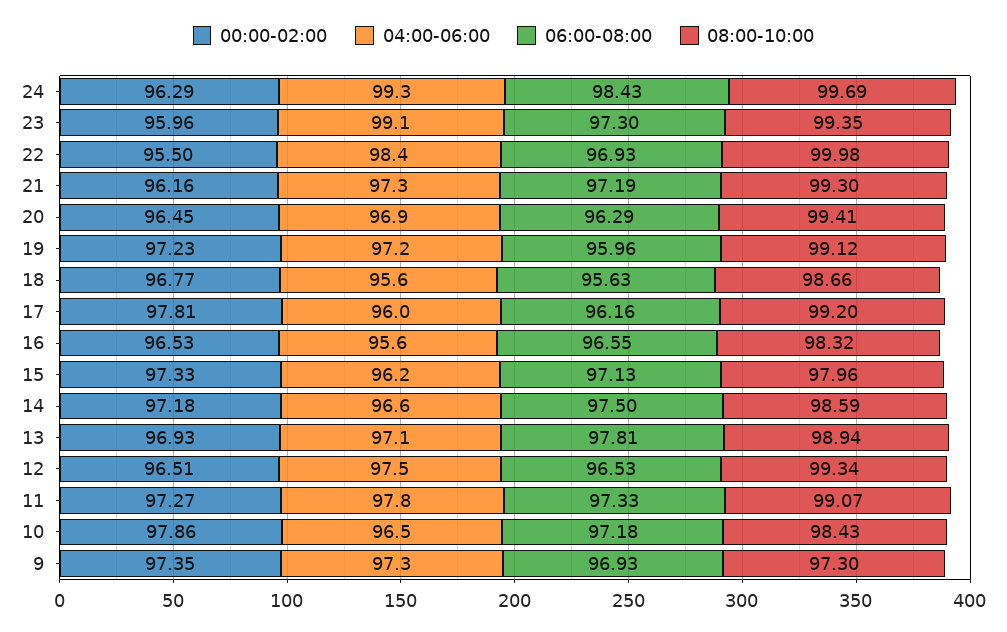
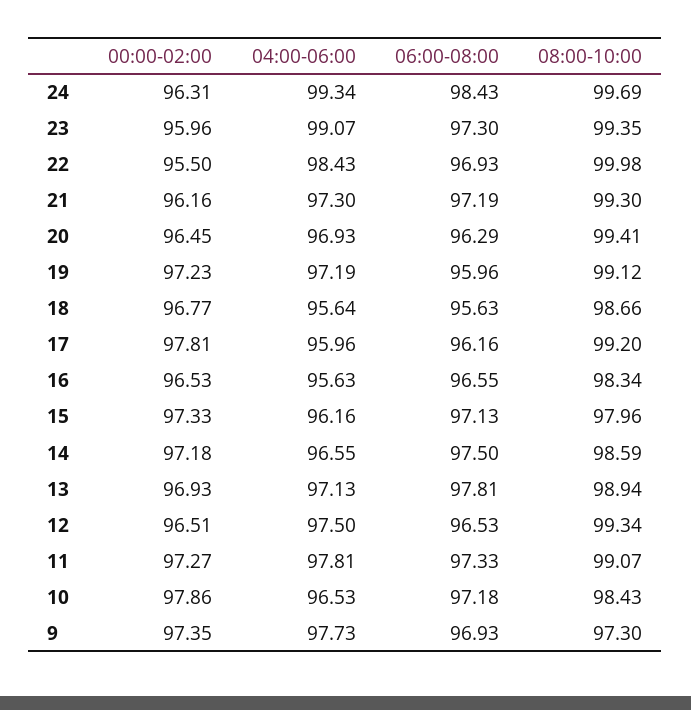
00:00-02:00, 24: 96.29 -> 96.31
08:00-10:00, 16: 98.32 -> 98.34
04:00-06:00, 9: 97.3 -> 97.73

